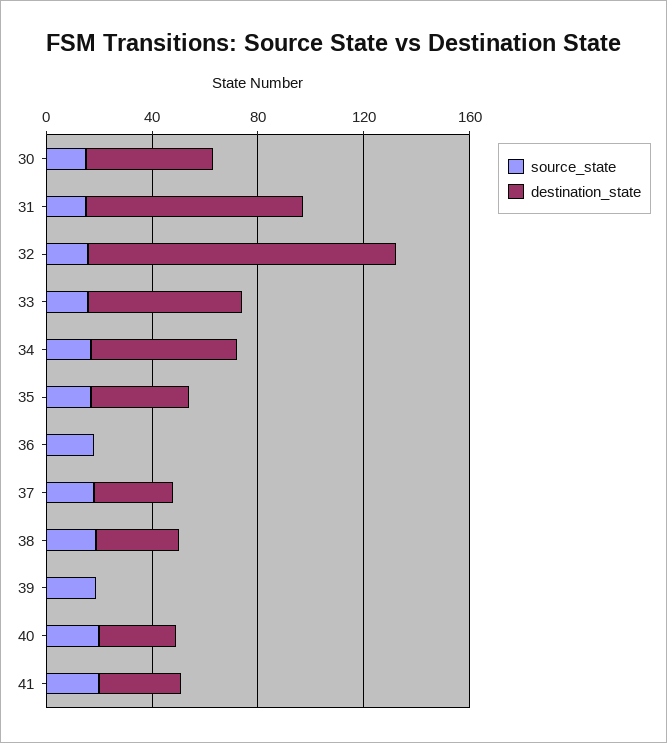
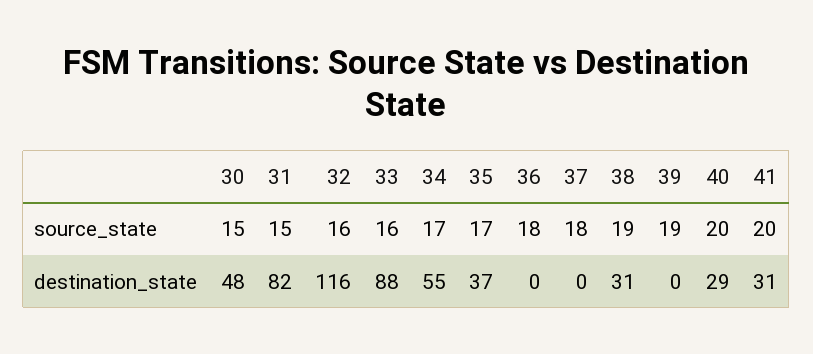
destination_state, 33: 60 -> 88
destination_state, 37: 30 -> 0

